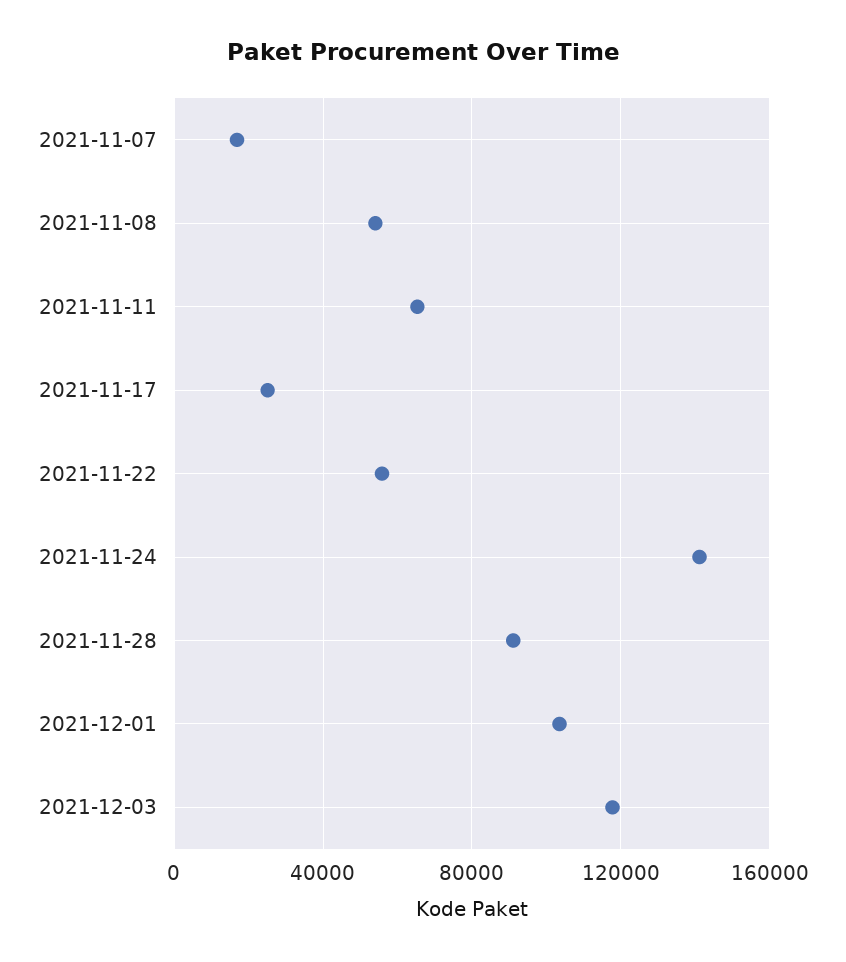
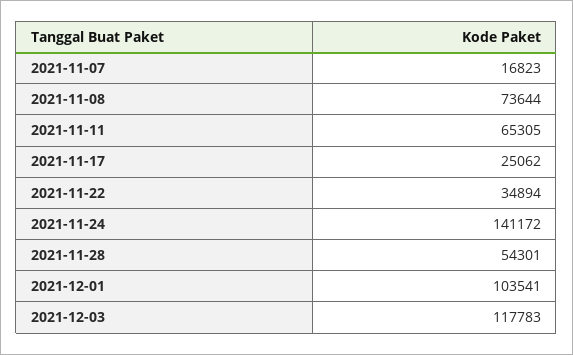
2021-11-08: 55000 -> 73644
2021-11-22: 55000 -> 34894
2021-11-28: 90000 -> 54301

